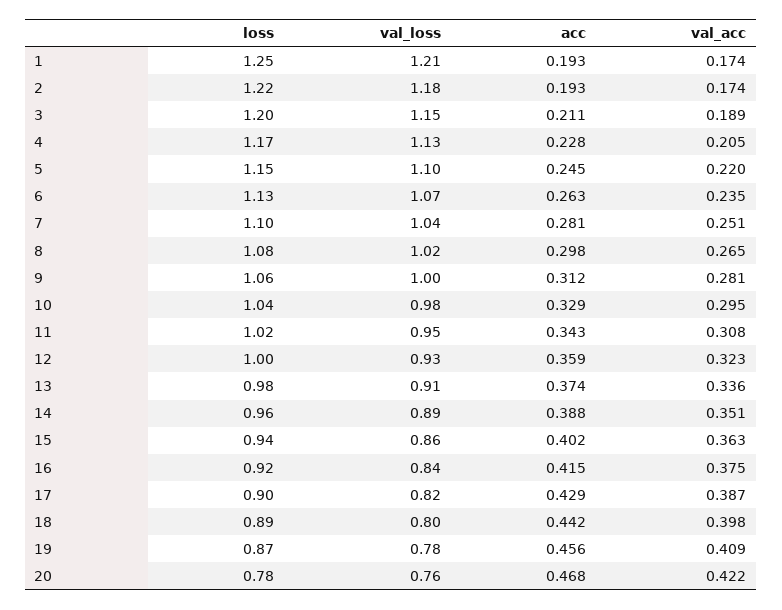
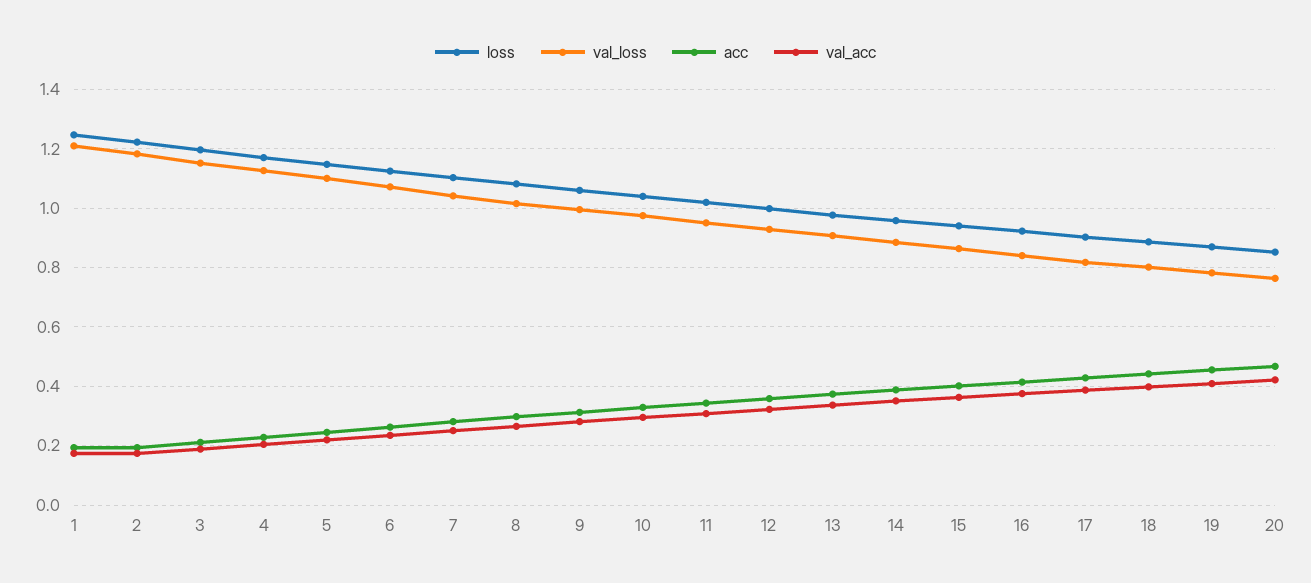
loss, 20: 0.78 -> 0.85

